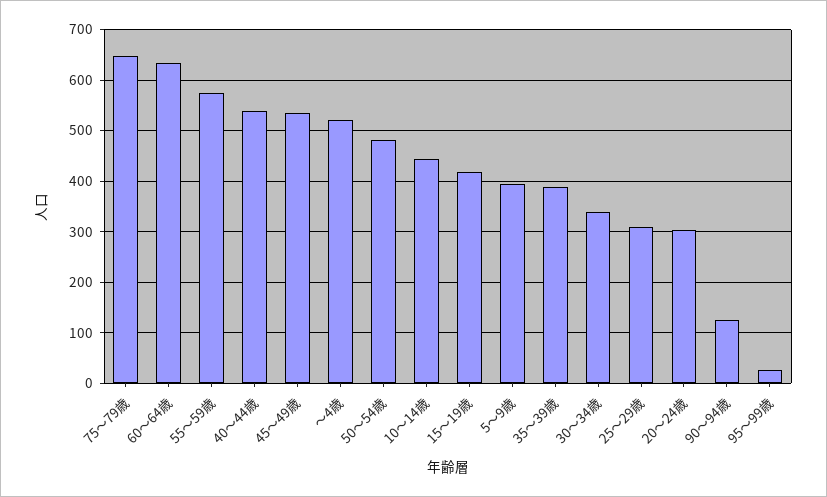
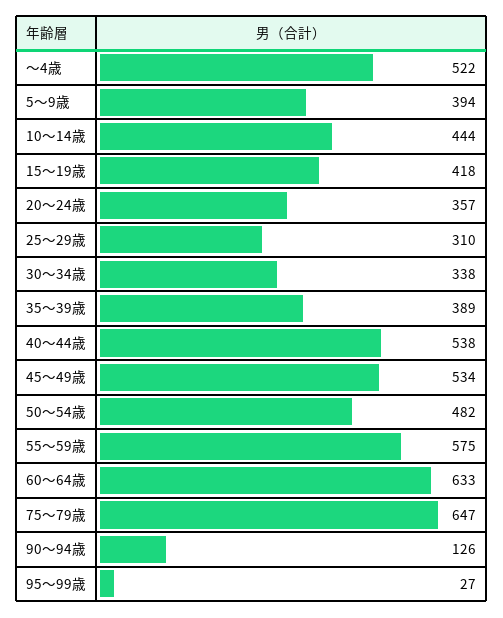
20～24歳: 300 -> 357

